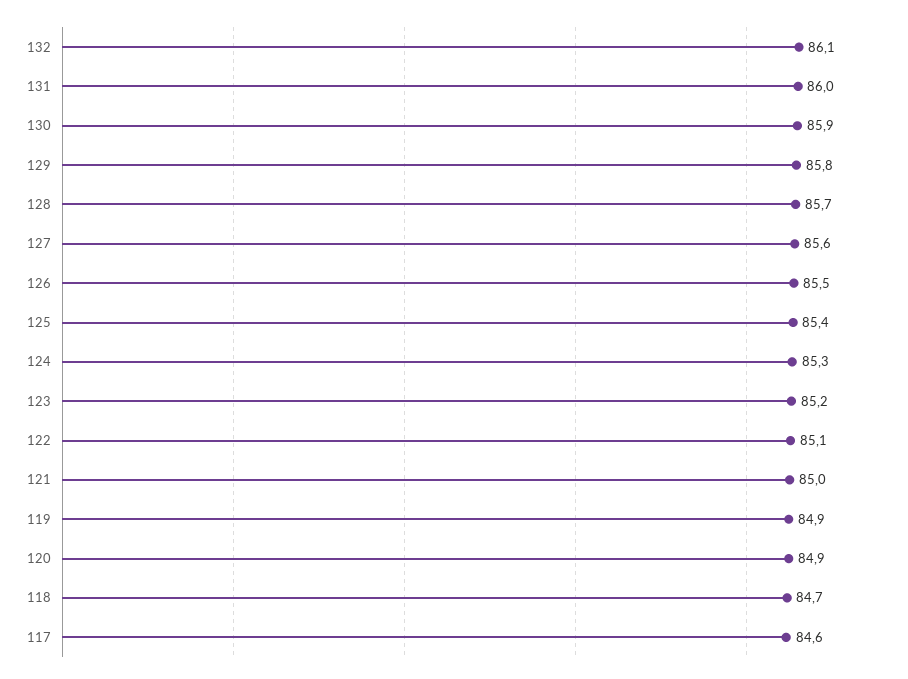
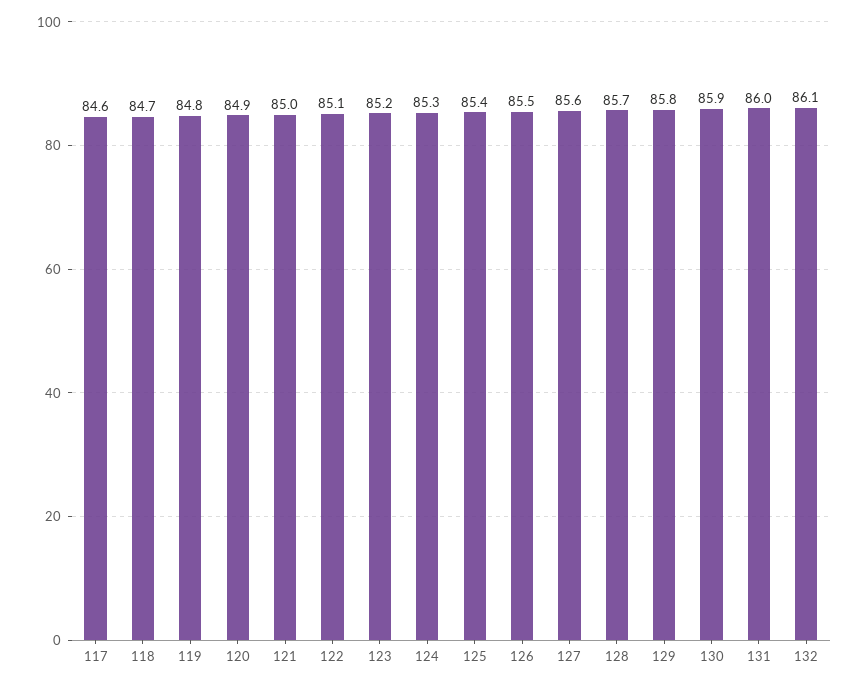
119: 84.9 -> 84.8

